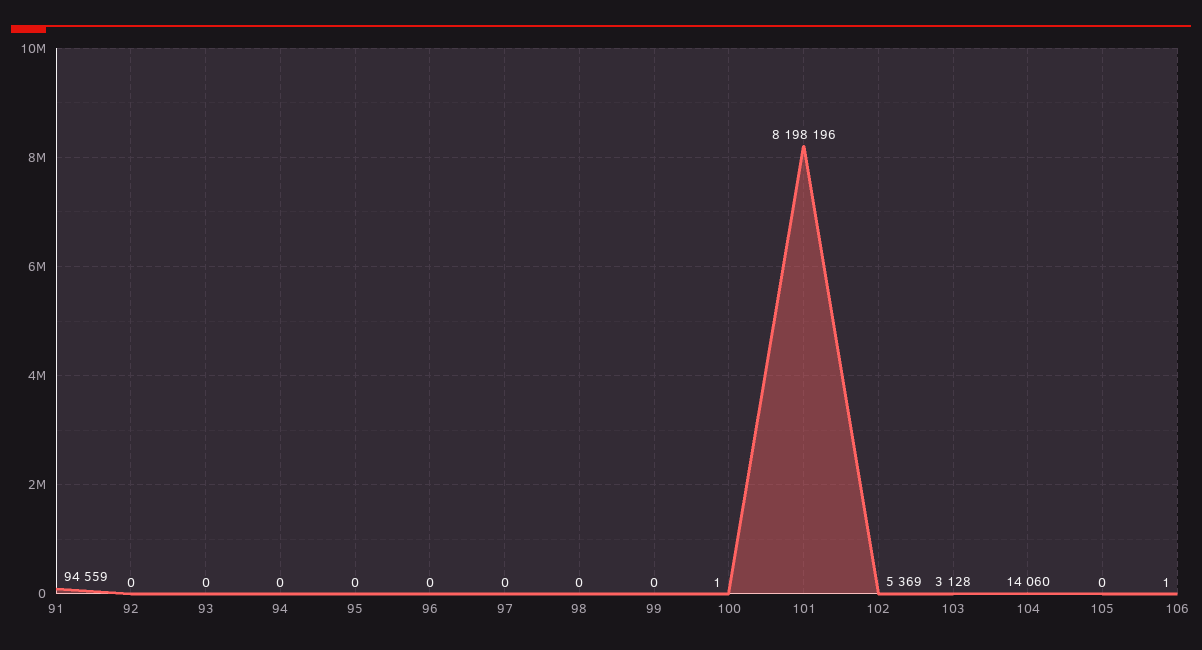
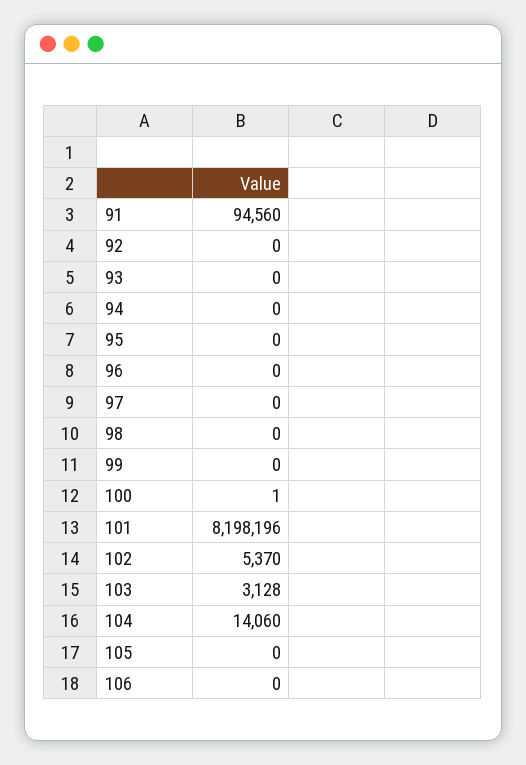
91: 94559 -> 94560
102: 5369 -> 5370
106: 1 -> 0

